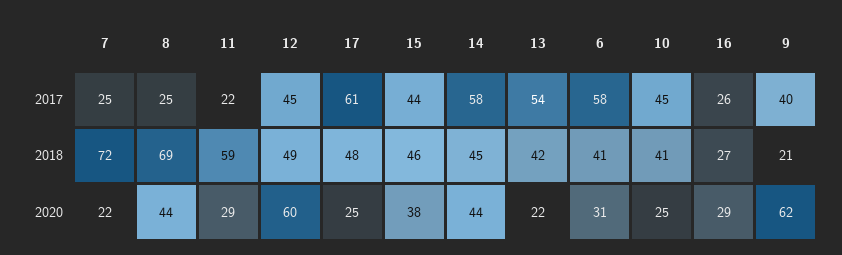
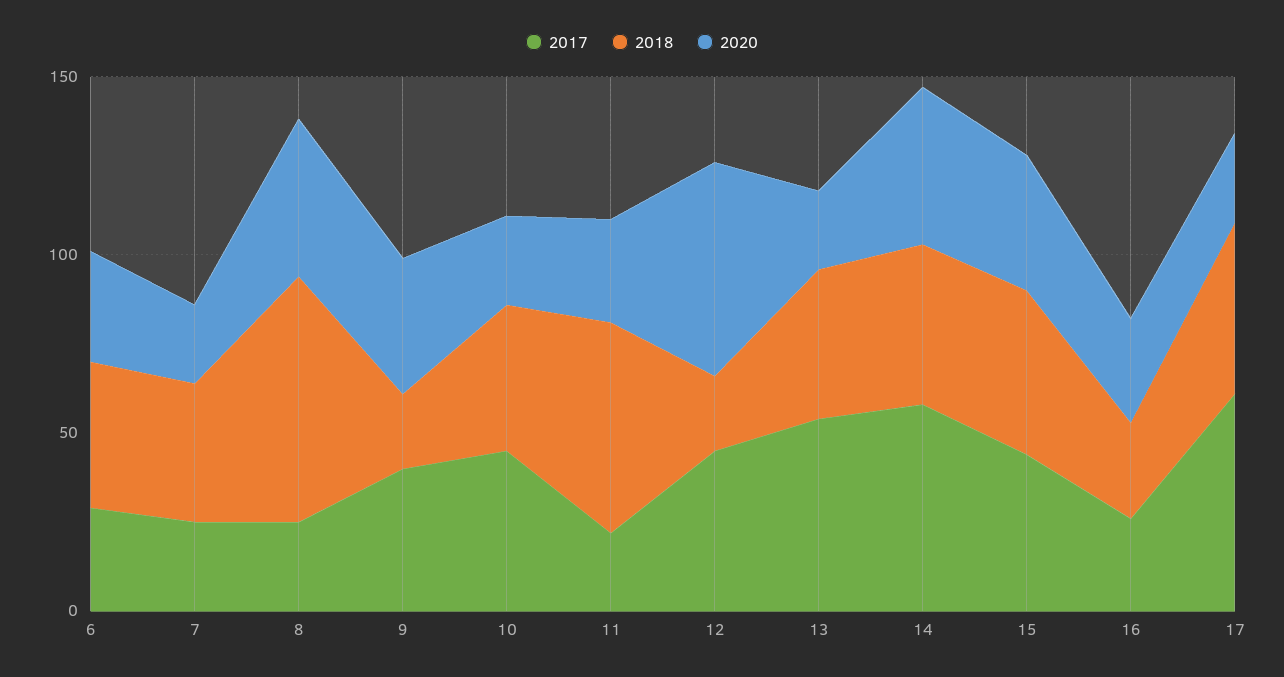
2017, 6: 58 -> 30
2018, 7: 72 -> 40
2018, 12: 49 -> 20
2020, 9: 62 -> 40

